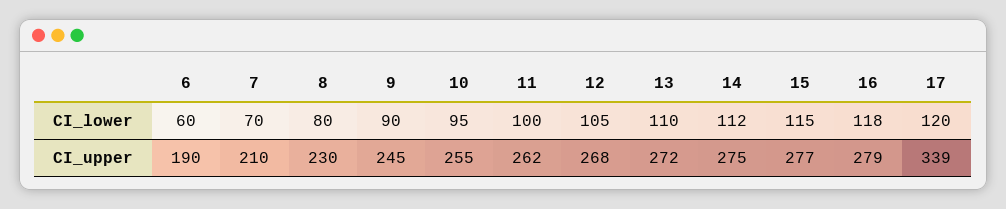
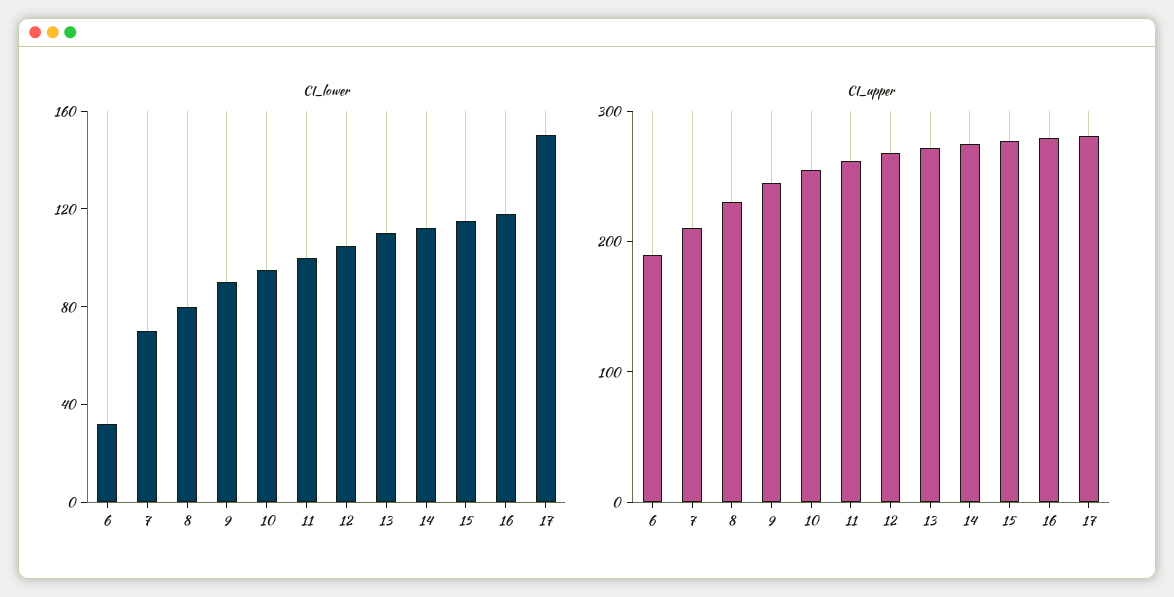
CI_lower, 6: 60 -> 30
CI_lower, 17: 120 -> 150
CI_upper, 17: 339 -> 280

